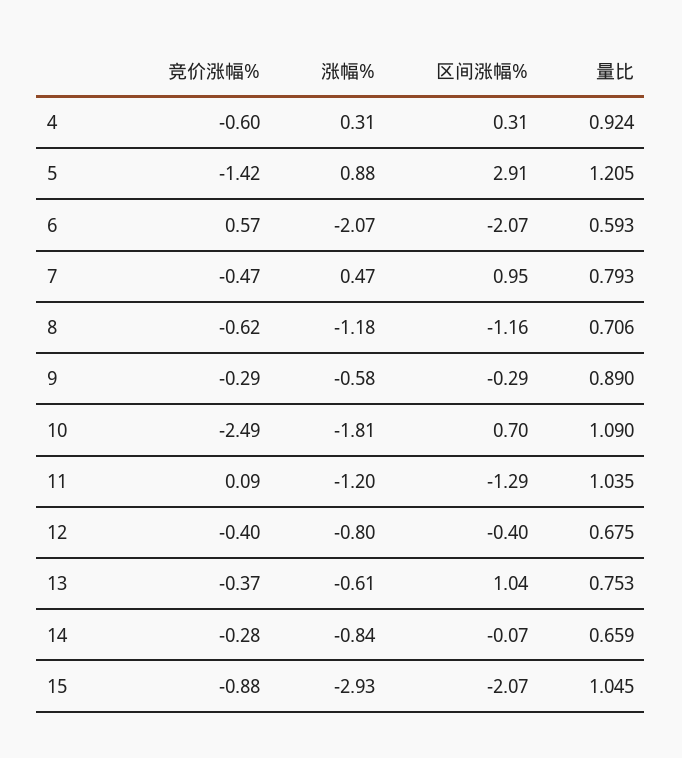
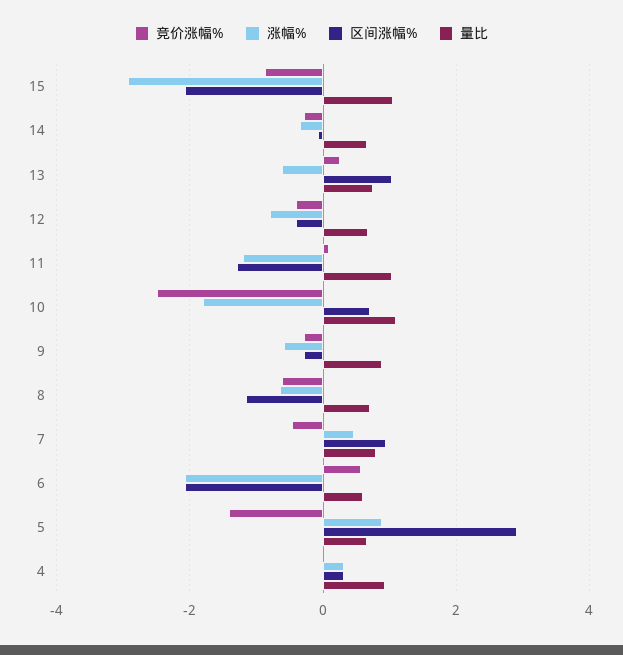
竞价涨幅%, 4: -0.6 -> 0
量比, 5: 1.205 -> 0.6
涨幅%, 8: -1.18 -> -0.6
竞价涨幅%, 13: -0.37 -> 0.2
涨幅%, 14: -0.84 -> -0.4

